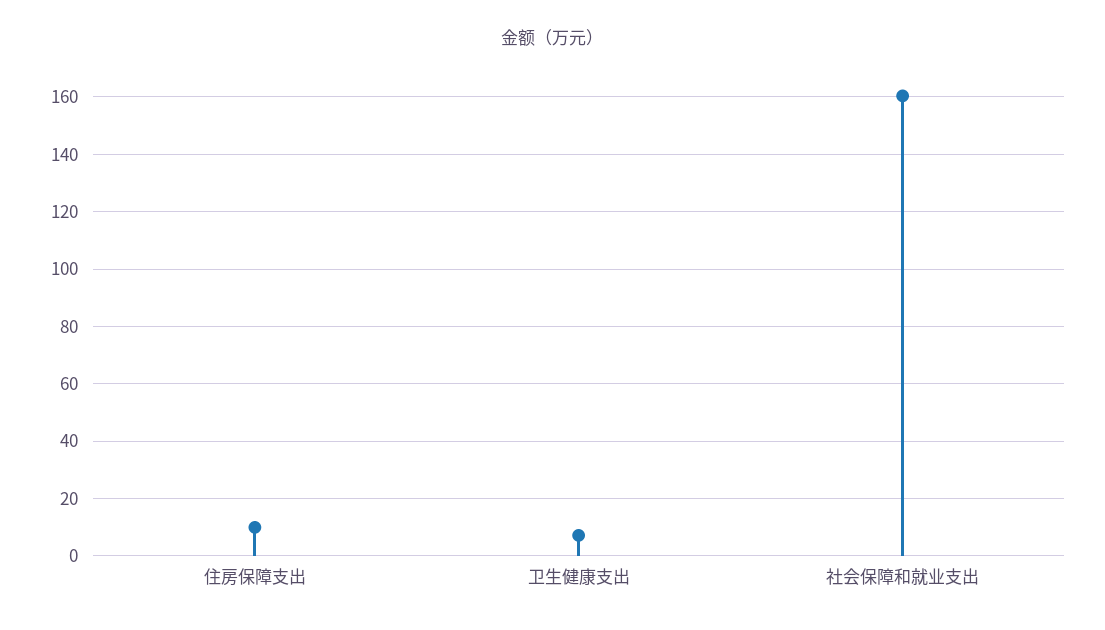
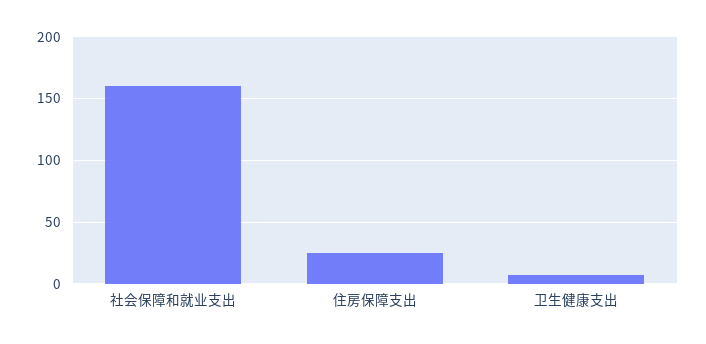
住房保障支出: 10 -> 25

